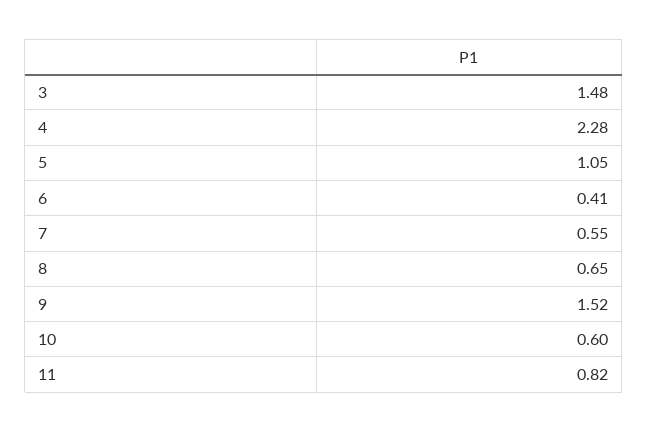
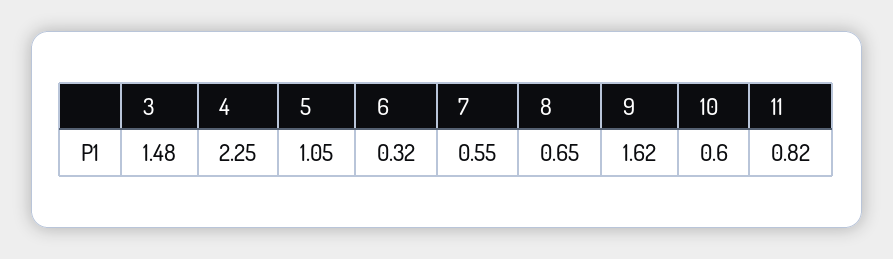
4: 2.28 -> 2.25
6: 0.41 -> 0.32
9: 1.52 -> 1.62

